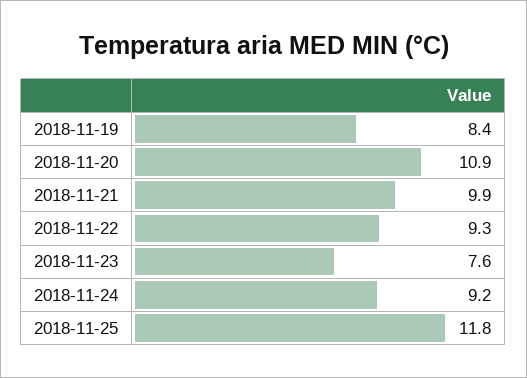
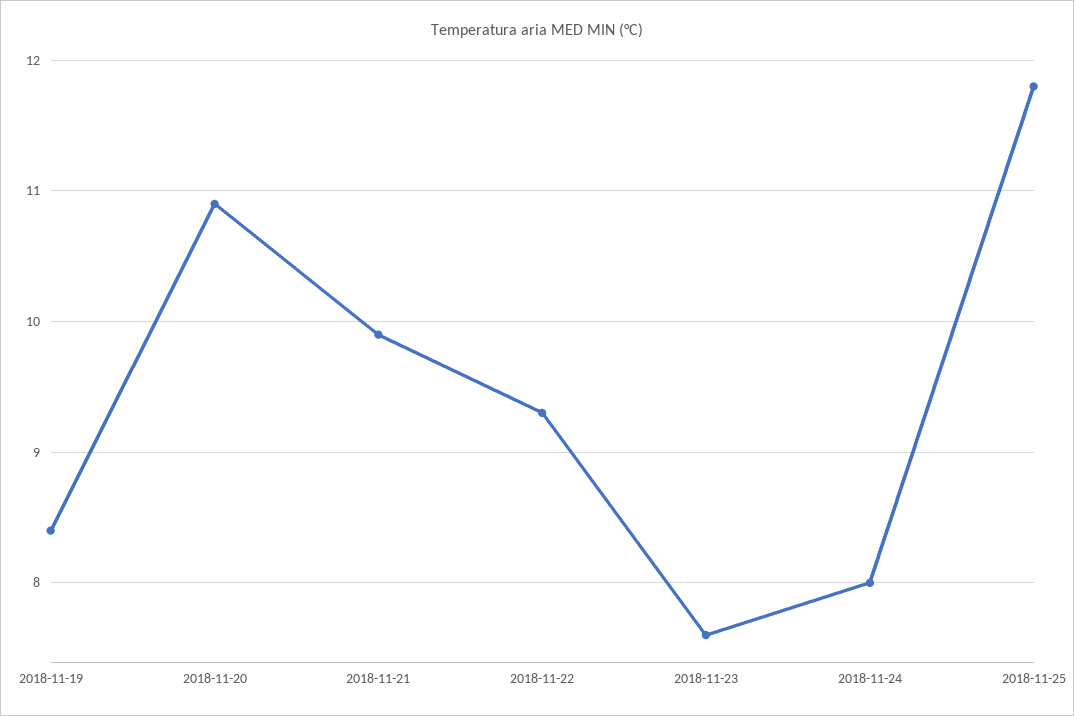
2018-11-24: 9.2 -> 8

